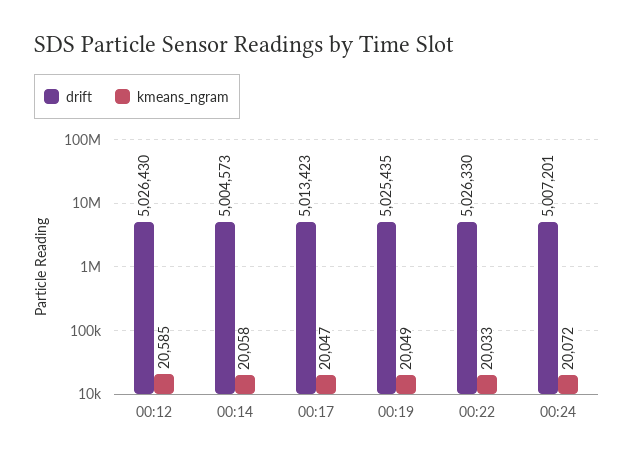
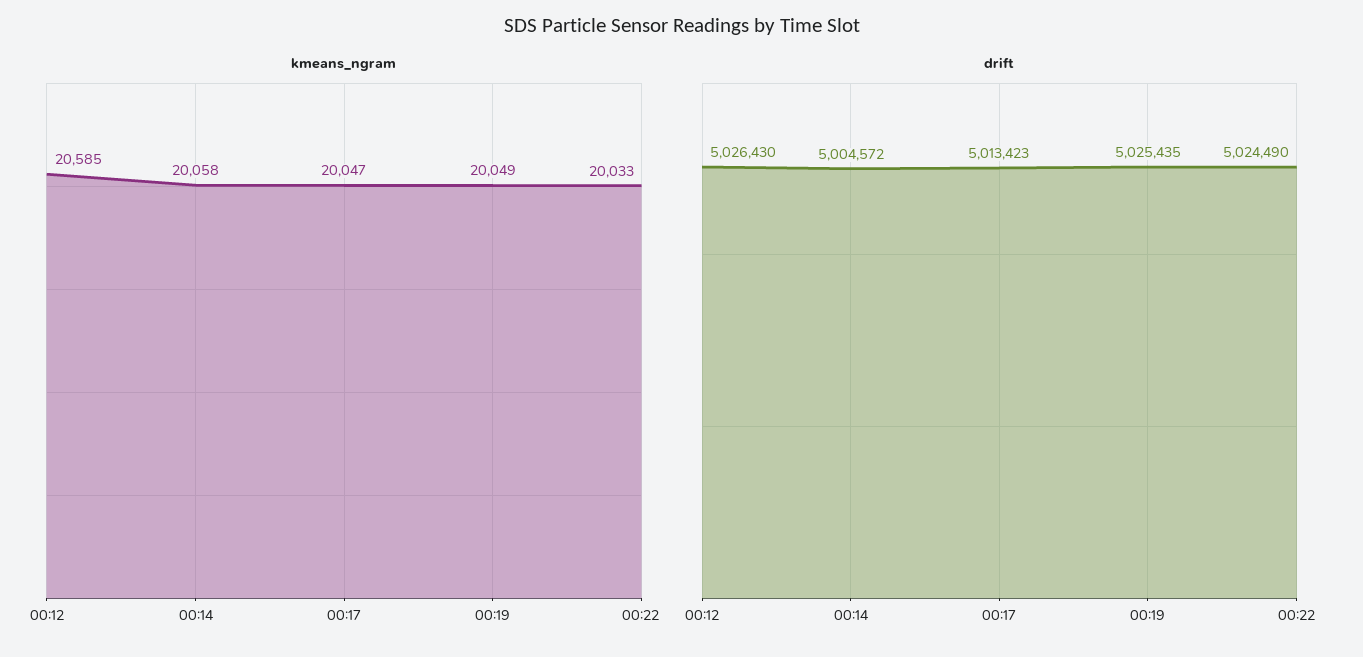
drift, 00:14: 5004573 -> 5004572
drift, 00:22: 5026330 -> 5024490
drift, 00:24: 5007201 -> none
kmeans_ngram, 00:24: 20072 -> none

